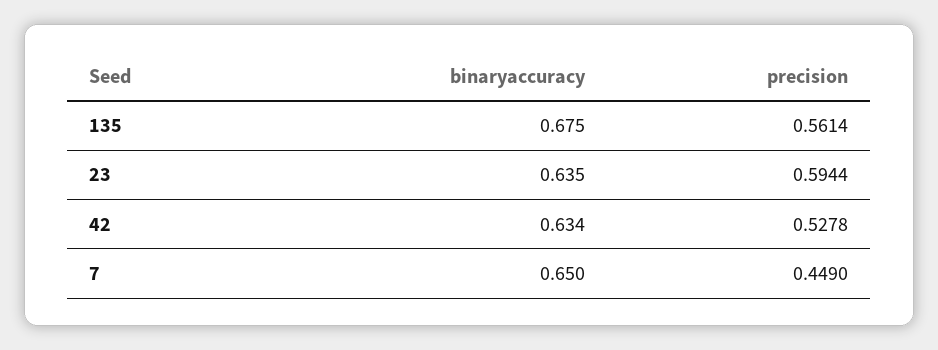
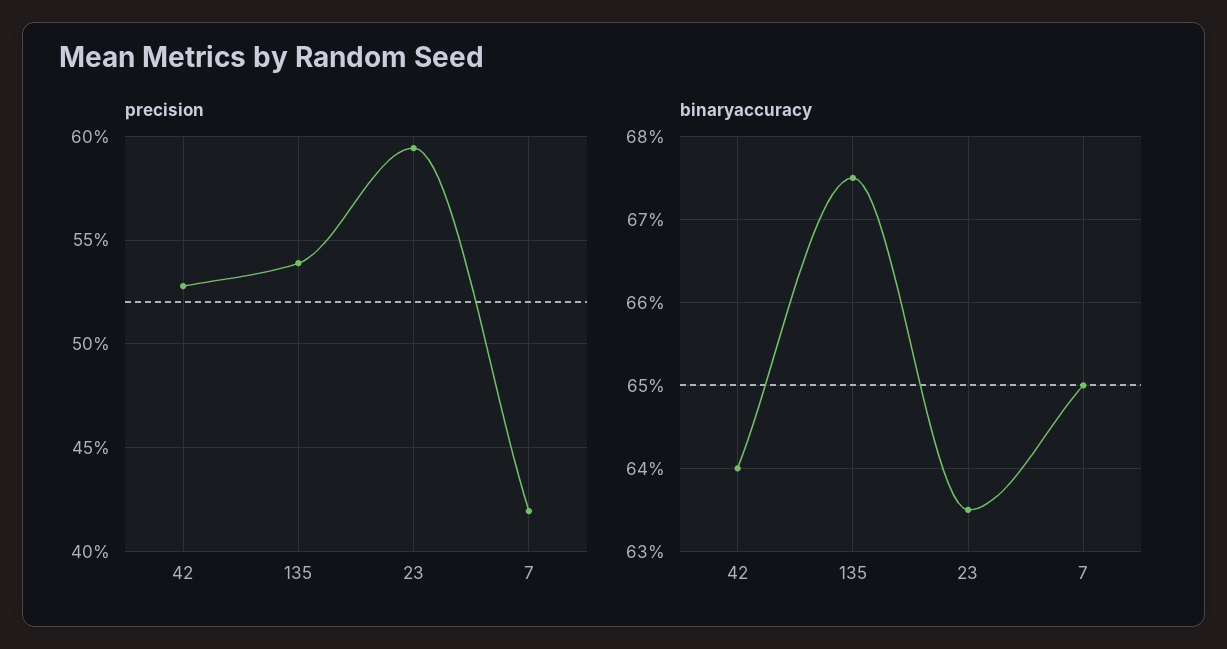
precision, 135: 0.5614 -> 0.54
binaryaccuracy, 42: 0.634 -> 0.64
precision, 7: 0.449 -> 0.42

